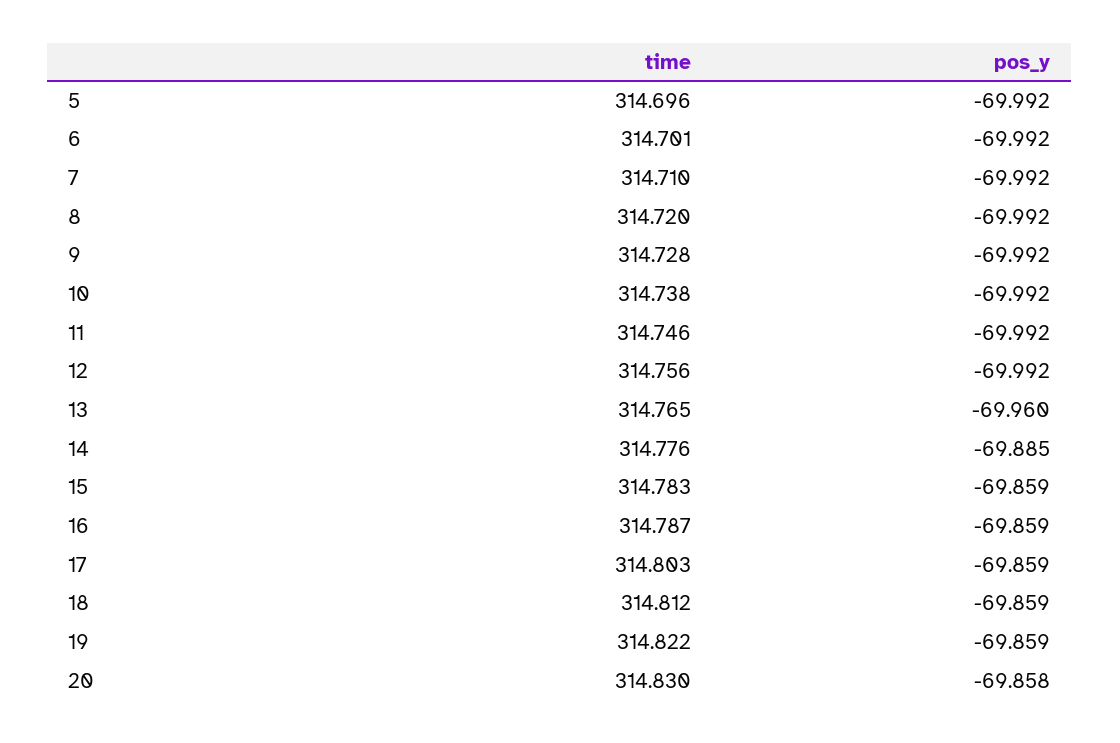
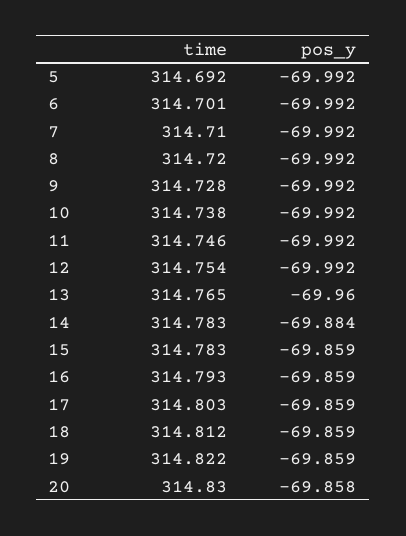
time, 5: 314.696 -> 314.692
time, 12: 314.756 -> 314.754
time, 14: 314.776 -> 314.783
pos_y, 14: -69.885 -> -69.884
time, 16: 314.787 -> 314.793

